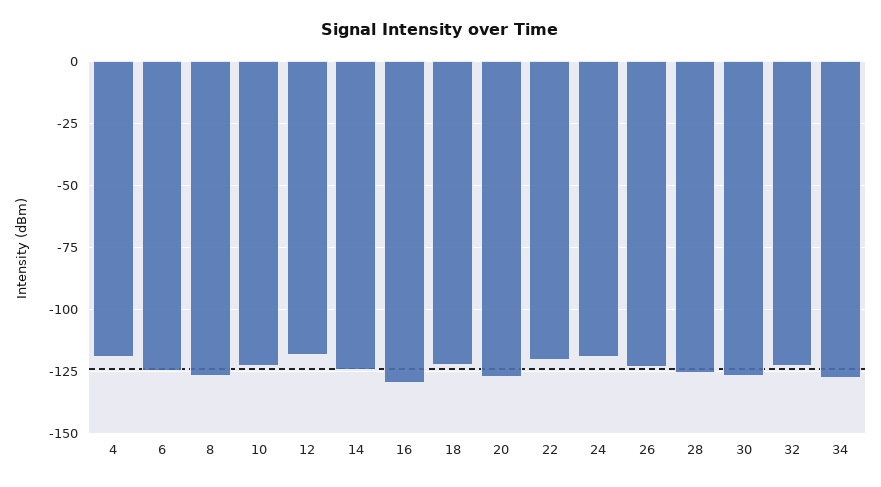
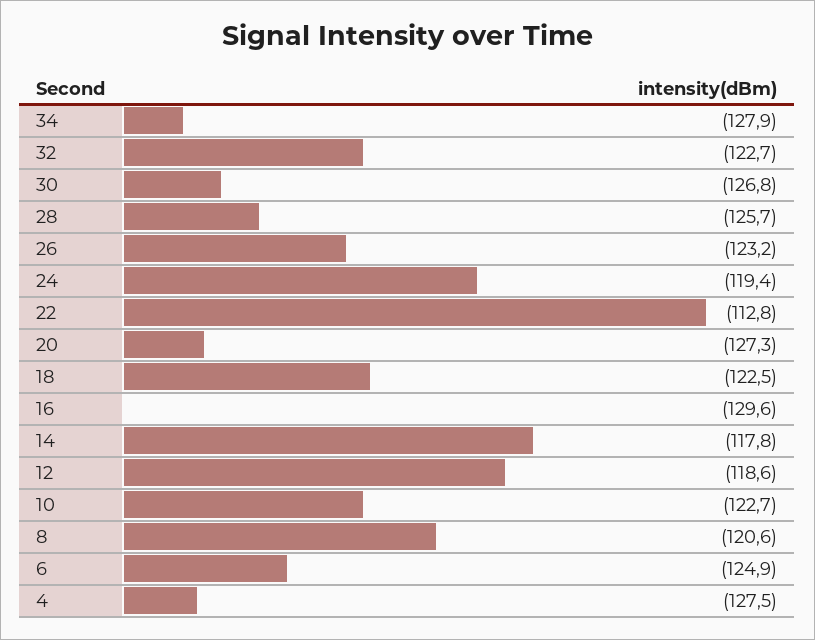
4: -120 -> -127.5
8: -127.5 -> -120.6
14: -125 -> -117.8
22: -120 -> -112.8

